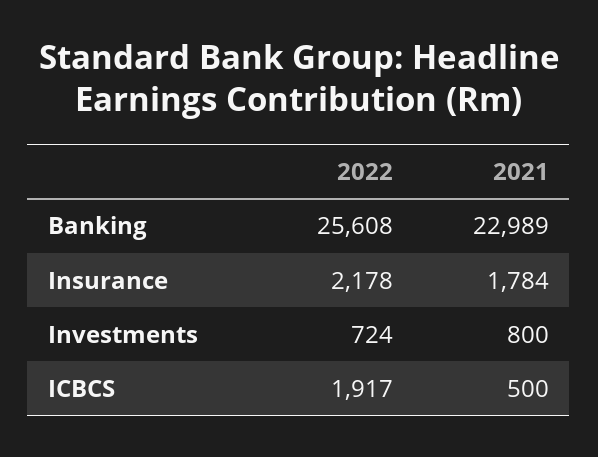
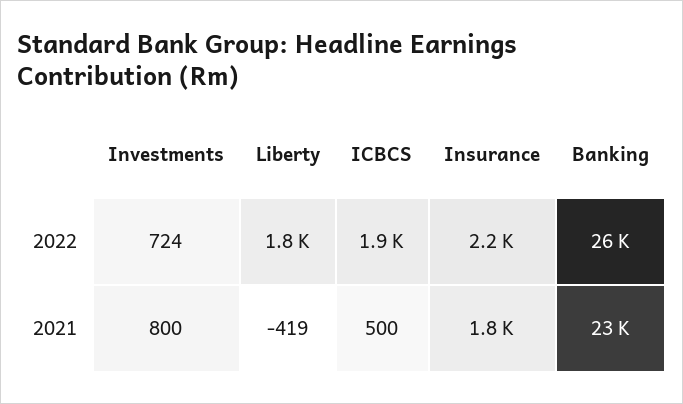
2022, Liberty: none -> 1800
2021, Liberty: none -> -419

